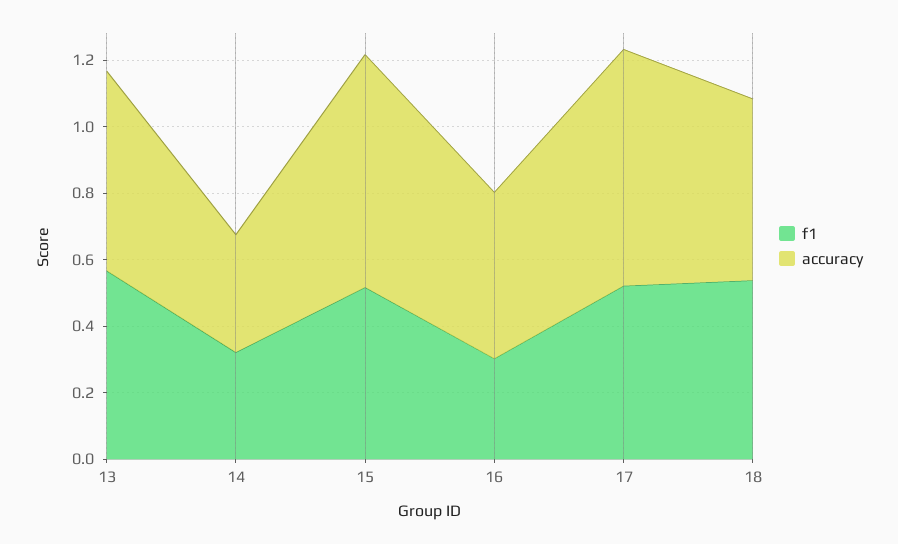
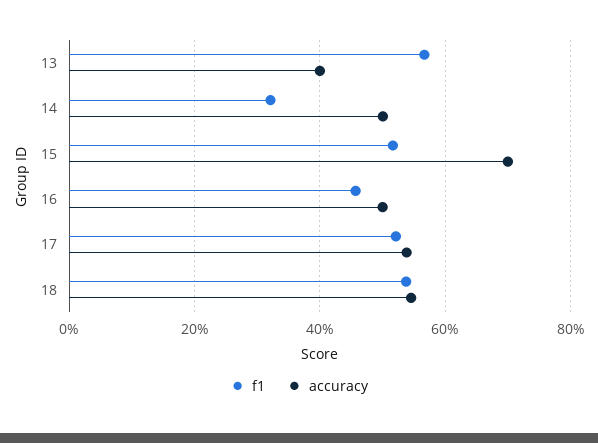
accuracy, 13: 0.6 -> 0.4
accuracy, 14: 0.35 -> 0.5
f1, 16: 0.3 -> 0.46
accuracy, 17: 0.7 -> 0.54

